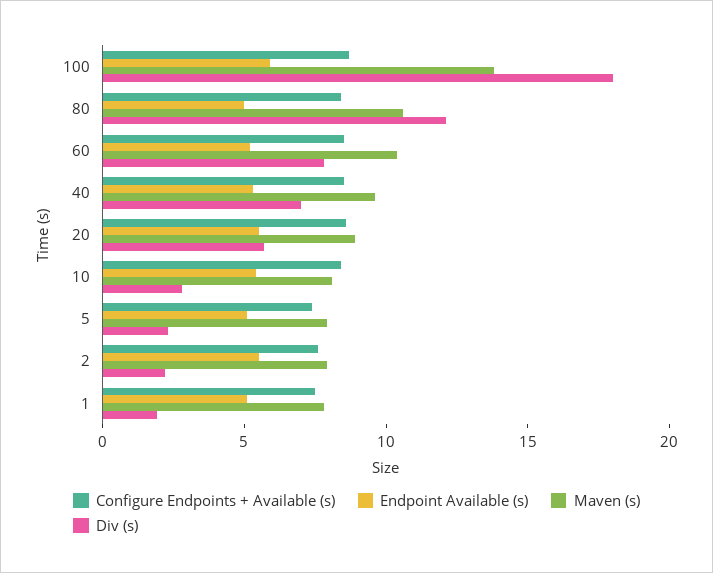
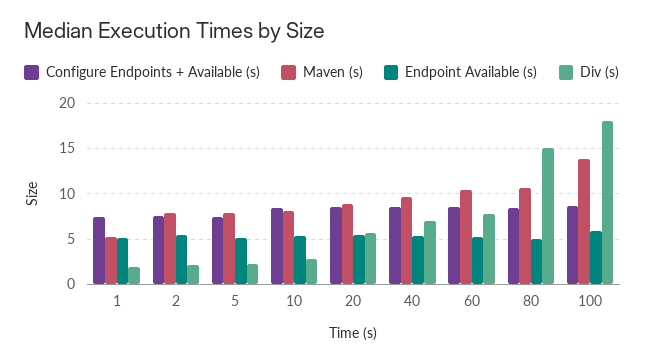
Div (s), 80: 12 -> 15
Maven (s), 1: 8 -> 5

